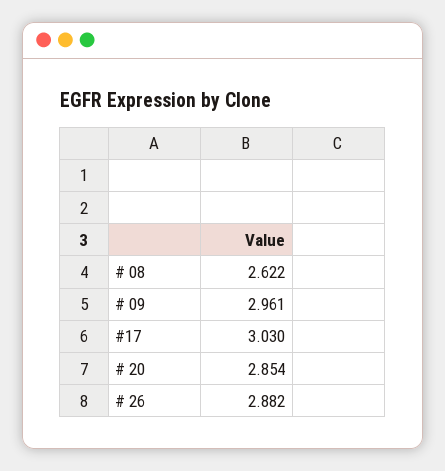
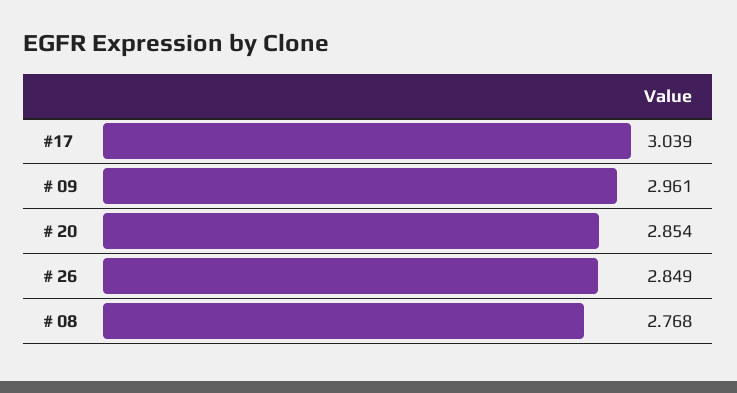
# 08: 2.622 -> 2.768
#17: 3.03 -> 3.039
# 26: 2.882 -> 2.849

